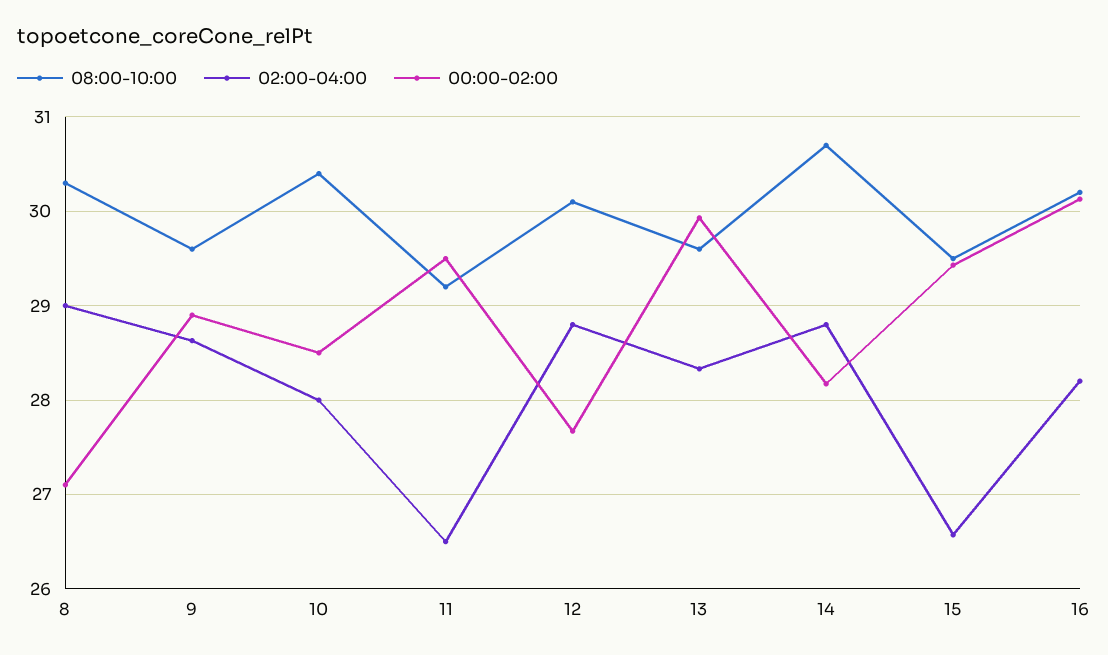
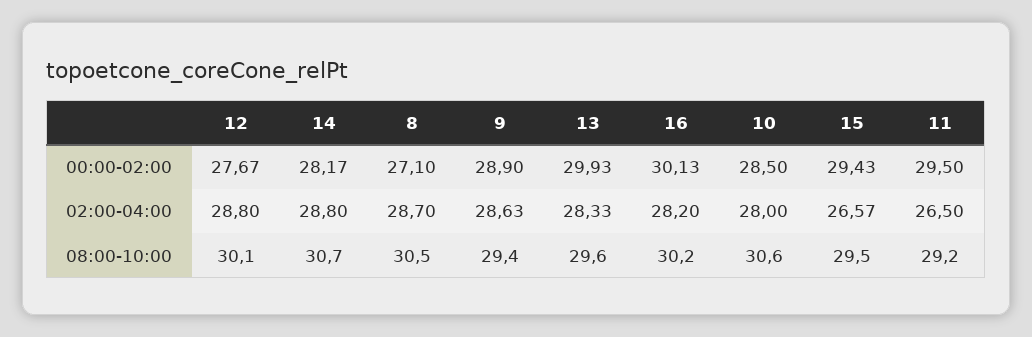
08:00-10:00, 8: 30.3 -> 30.5
02:00-04:00, 8: 29 -> 28.7
08:00-10:00, 9: 29.6 -> 29.4
08:00-10:00, 10: 30.4 -> 30.6

